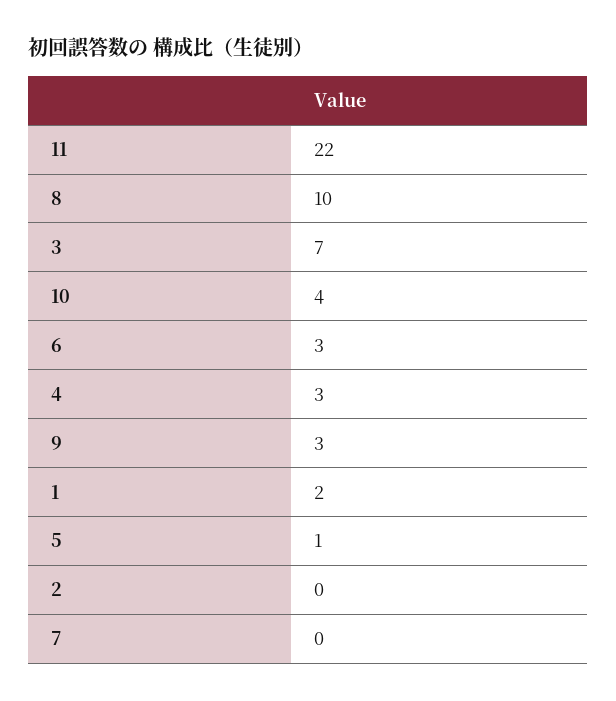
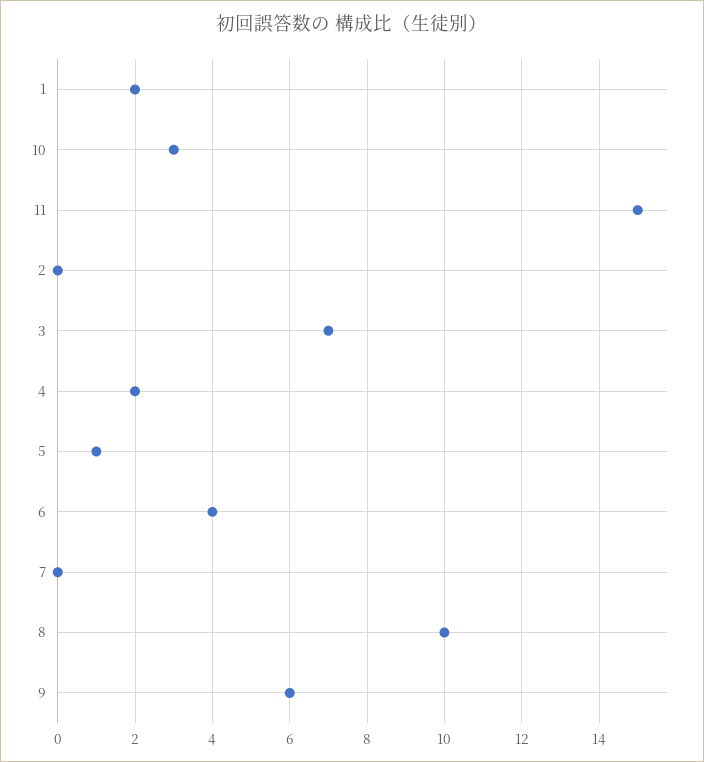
11: 22 -> 15
10: 4 -> 3
6: 3 -> 4
4: 3 -> 2
9: 3 -> 6

